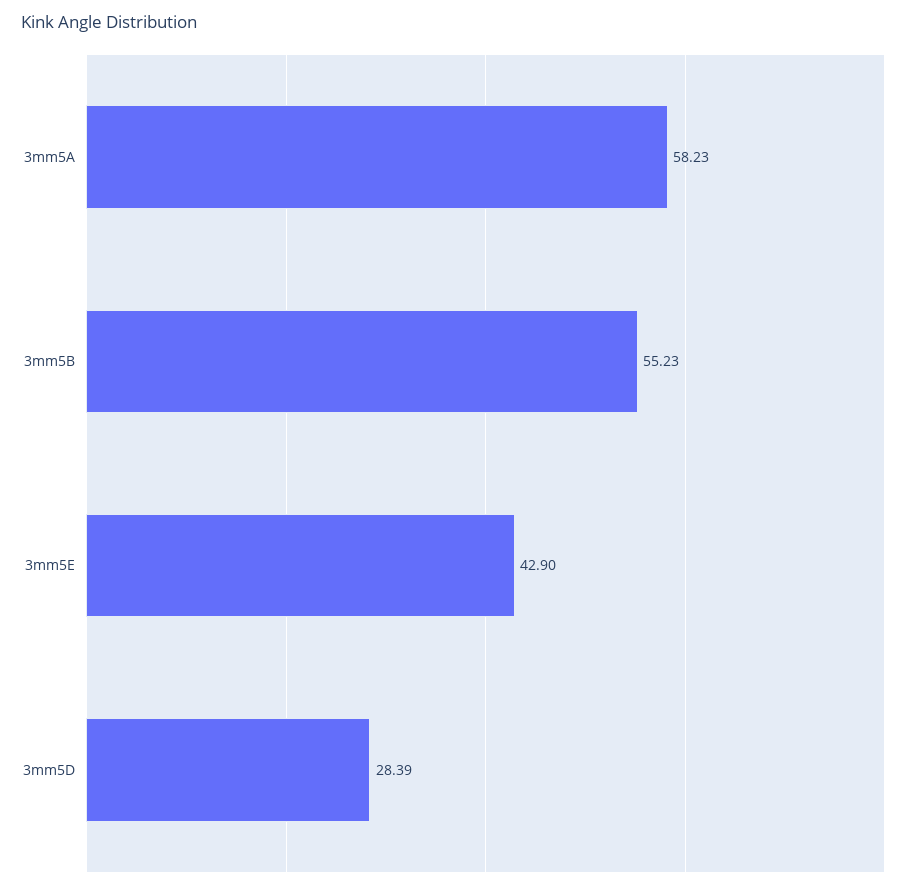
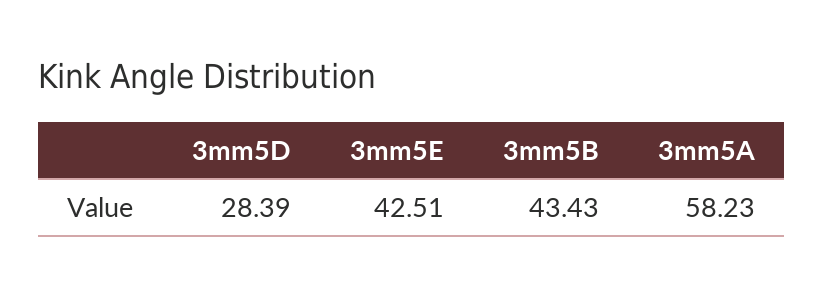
3mm5B: 55.23 -> 43.43
3mm5E: 42.9 -> 42.51

